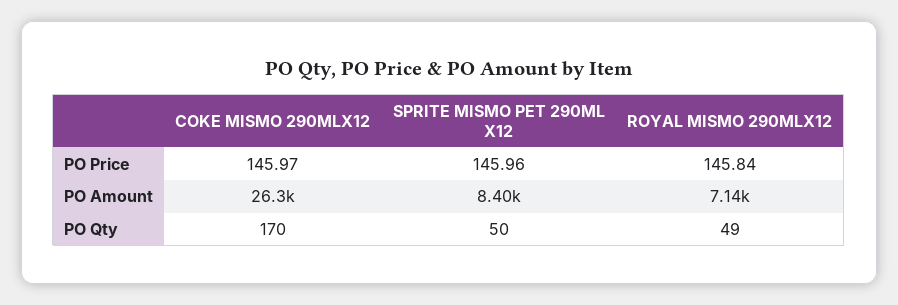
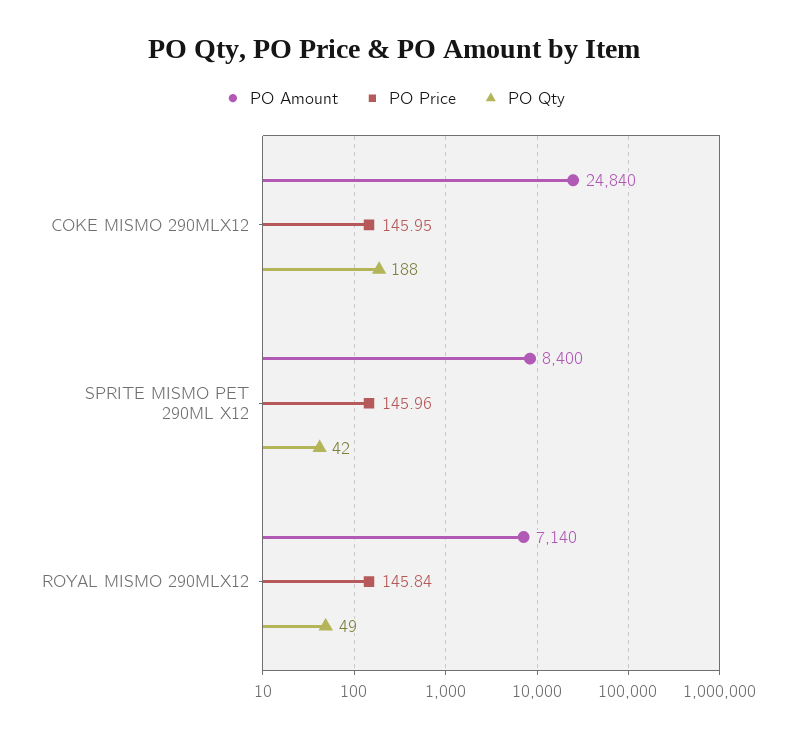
PO Price, COKE MISMO 290MLX12: 145.97 -> 145.95
PO Amount, COKE MISMO 290MLX12: 26300 -> 24840
PO Qty, COKE MISMO 290MLX12: 170 -> 188
PO Qty, SPRITE MISMO PET 290ML X12: 50 -> 42

